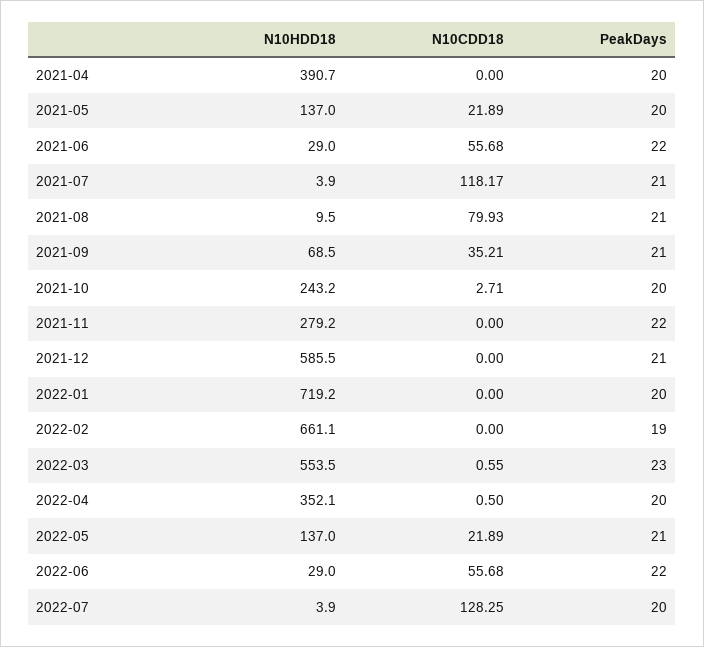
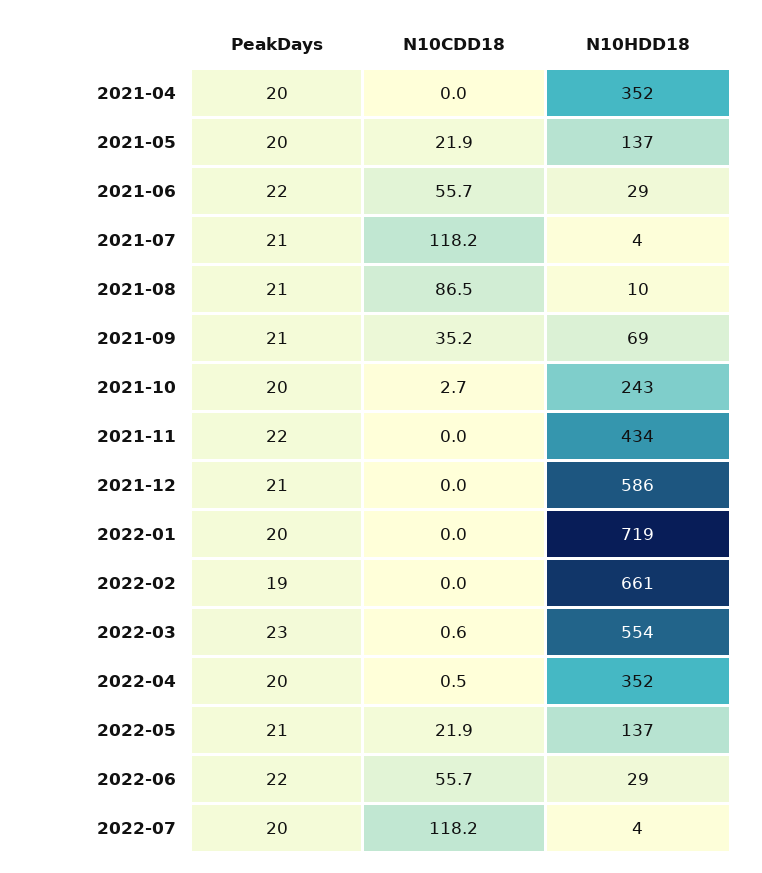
N10HDD18, 2021-04: 390.7 -> 352
N10CDD18, 2021-08: 79.93 -> 86.5
N10HDD18, 2021-11: 279.2 -> 434
N10CDD18, 2022-07: 128.25 -> 118.2

